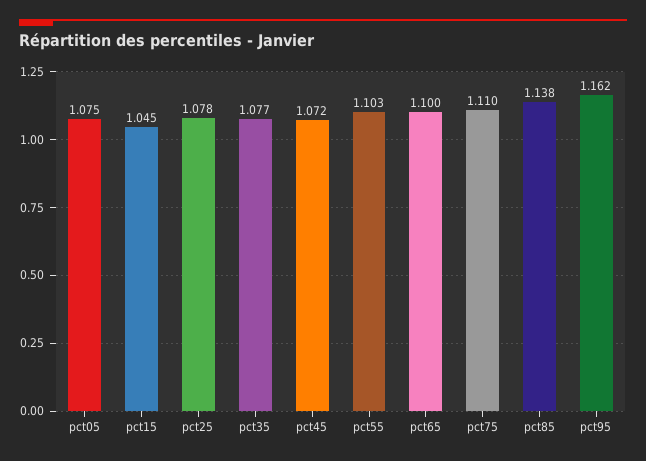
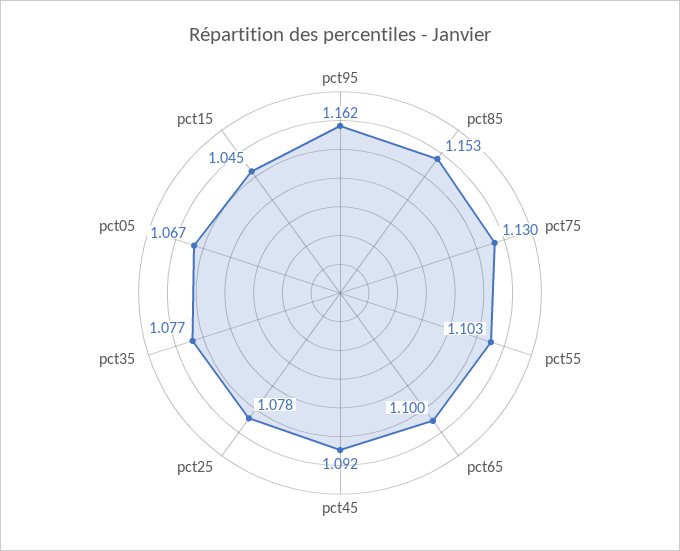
pct05: 1.075 -> 1.067
pct45: 1.072 -> 1.092
pct75: 1.11 -> 1.13
pct85: 1.138 -> 1.153

